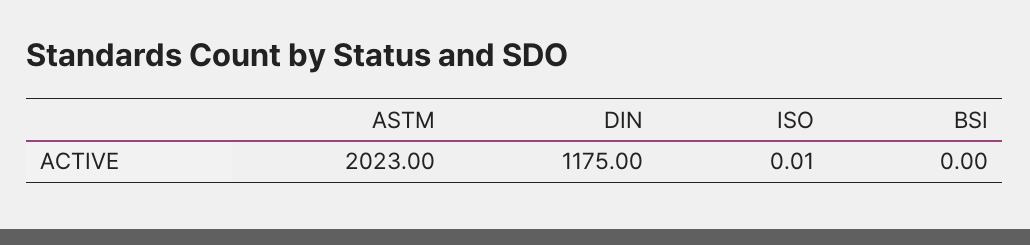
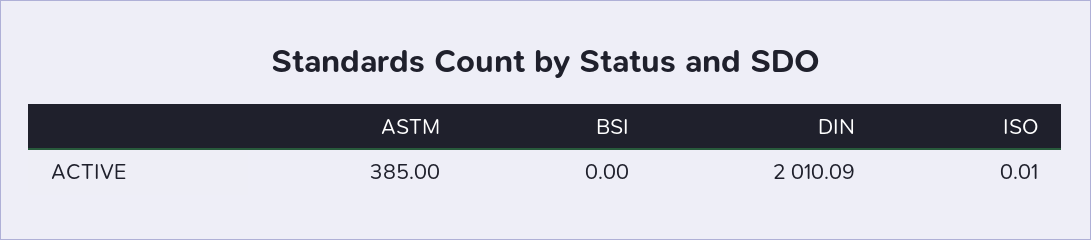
ASTM: 2023 -> 385
DIN: 1175 -> 2010.09

